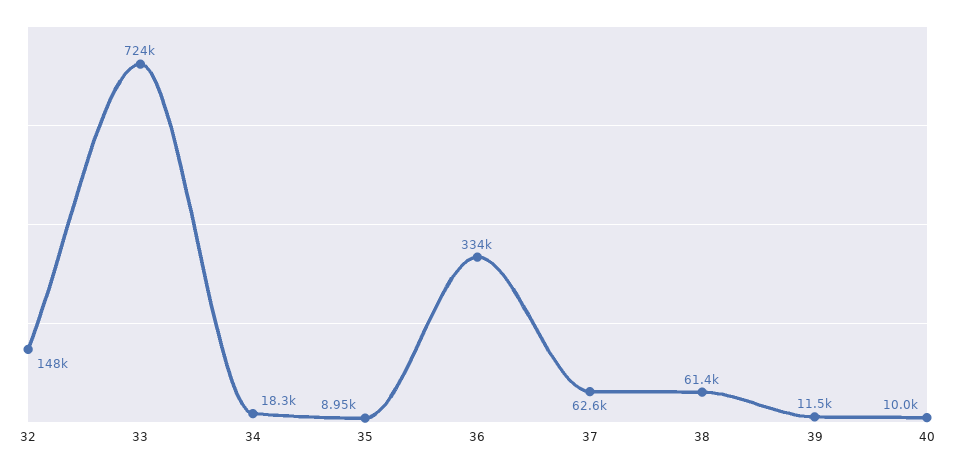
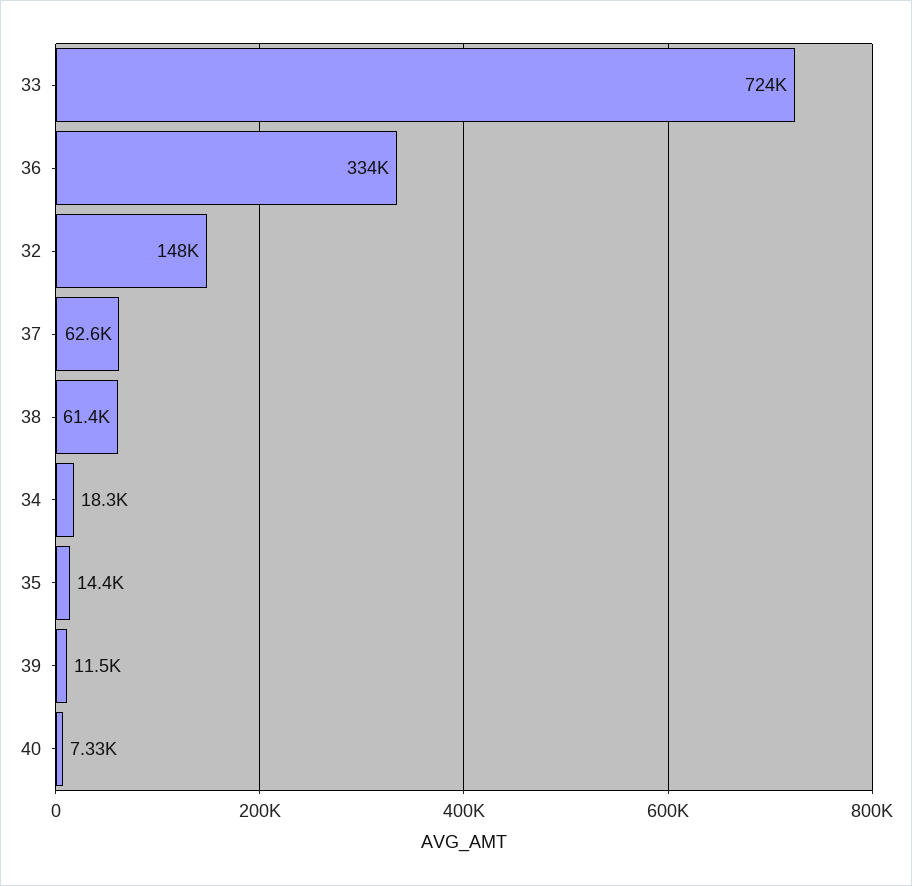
35: 8950 -> 14400
40: 10000 -> 7330

